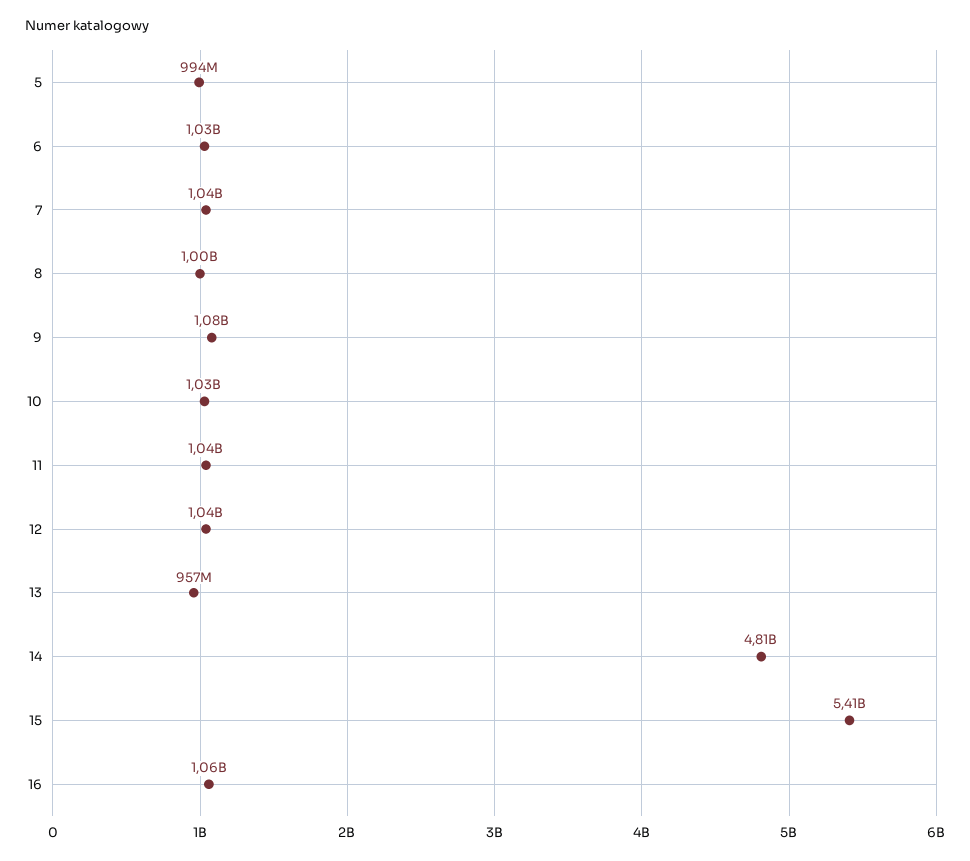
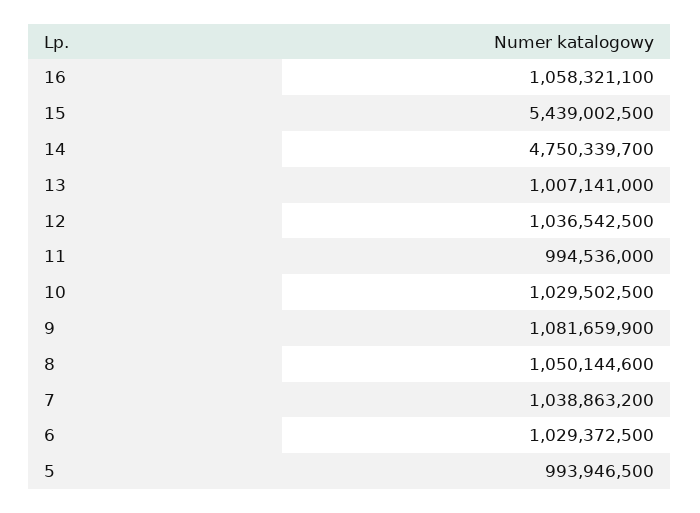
8: 1000000000 -> 1050144600
11: 1040000000 -> 994536000
13: 957000000 -> 1007141000
14: 4810000000 -> 4750339700
15: 5410000000 -> 5439002500

